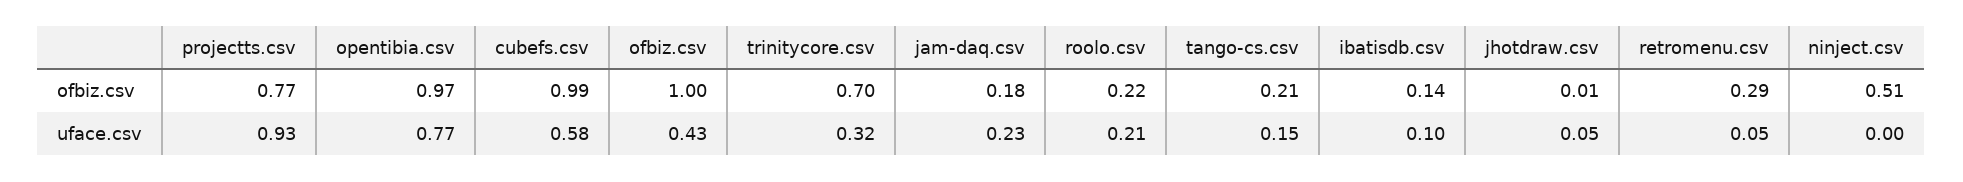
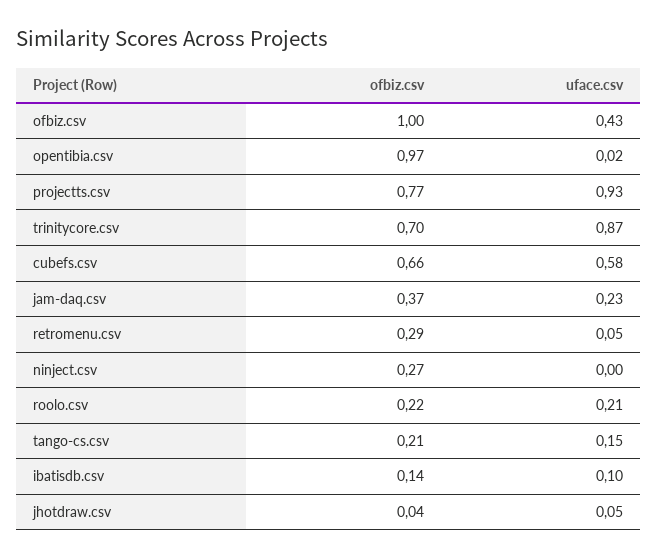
cubefs.csv, ofbiz.csv: 0.99 -> 0.66
jam-daq.csv, ofbiz.csv: 0.18 -> 0.37
jhotdraw.csv, ofbiz.csv: 0.01 -> 0.04
ninject.csv, ofbiz.csv: 0.51 -> 0.27
opentibia.csv, uface.csv: 0.77 -> 0.02
trinitycore.csv, uface.csv: 0.32 -> 0.87

